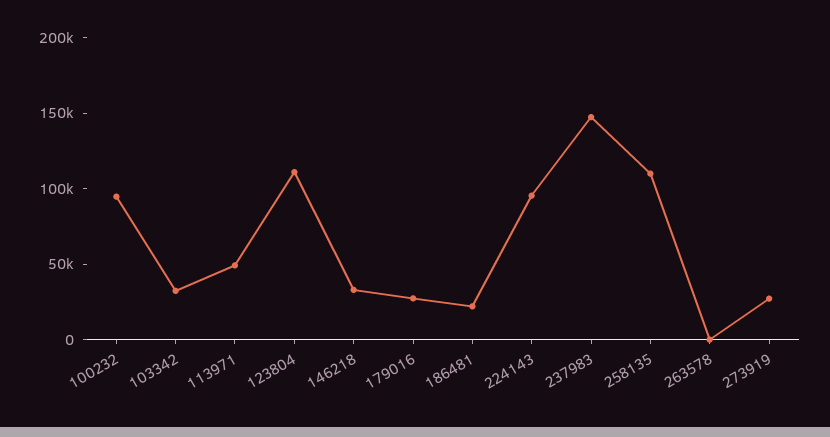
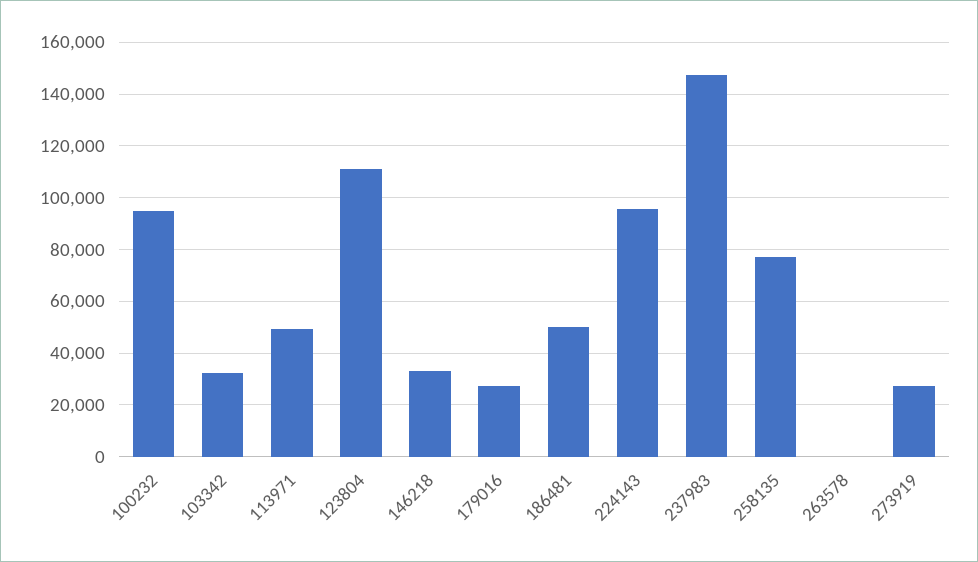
186481: 20000 -> 50000
258135: 110000 -> 77500

